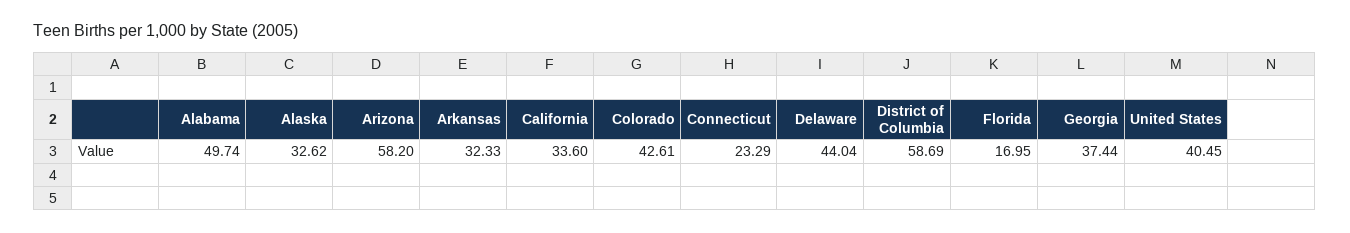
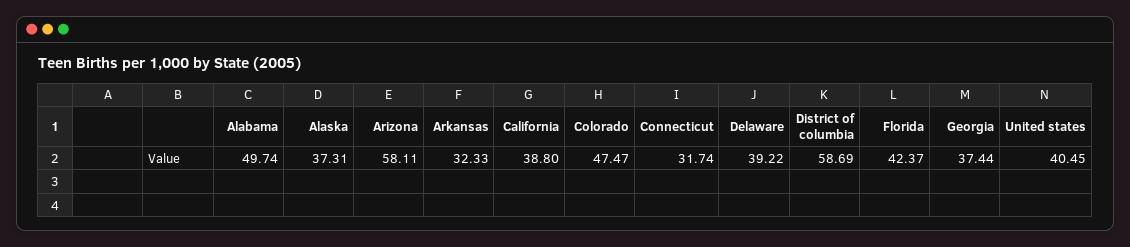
Alaska: 32.62 -> 37.31
Arizona: 58.2 -> 58.11
California: 33.6 -> 38.8
Colorado: 42.61 -> 47.47
Connecticut: 23.29 -> 31.74
Delaware: 44.04 -> 39.22
Florida: 16.95 -> 42.37

